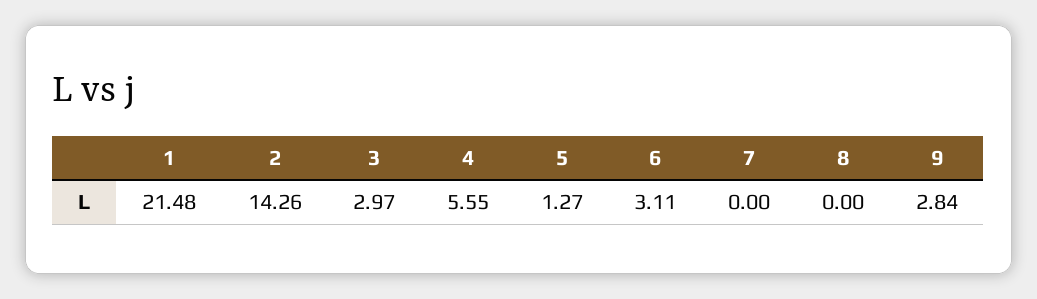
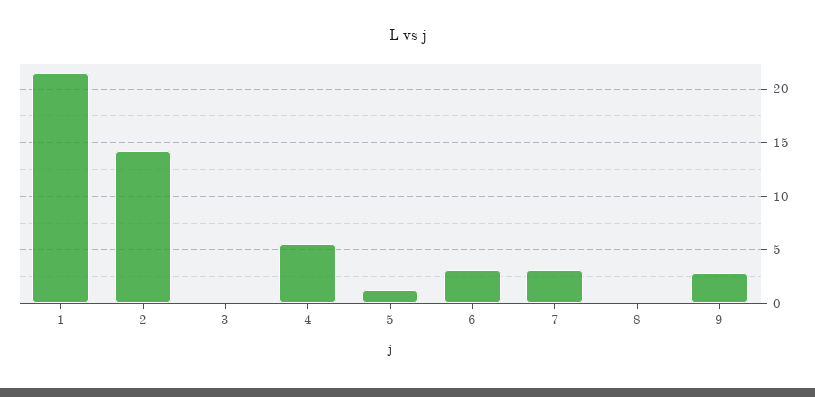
3: 2.97 -> 0
7: 0 -> 3

